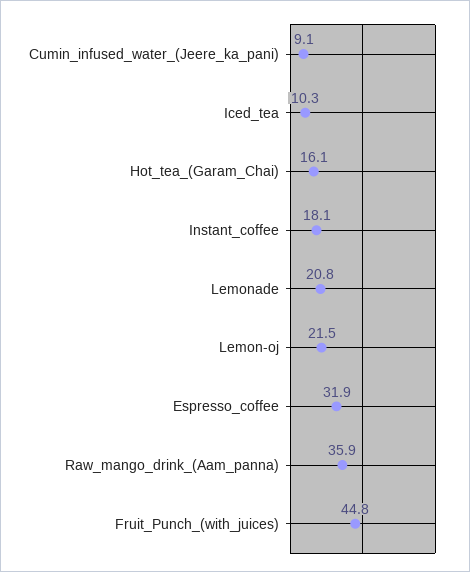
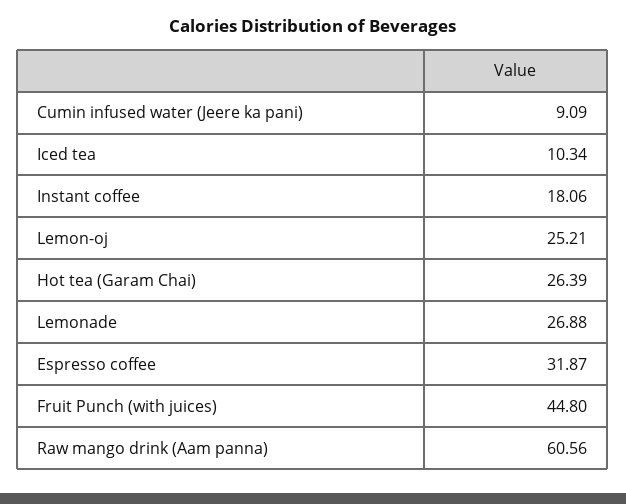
Hot_tea_(Garam_Chai): 16.1 -> 26.39
Lemonade: 20.8 -> 26.88
Lemon-oj: 21.5 -> 25.21
Raw_mango_drink_(Aam_panna): 35.9 -> 60.56

